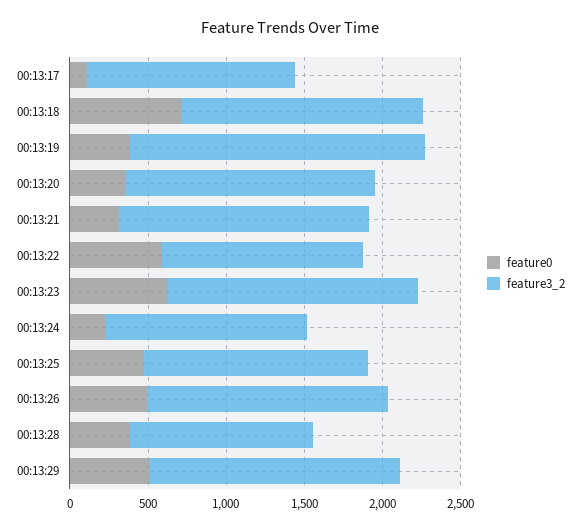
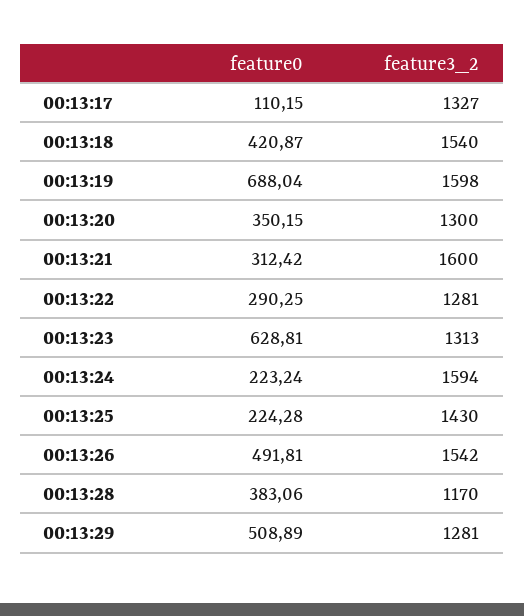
feature0, 00:13:18: 700 -> 420.87
feature0, 00:13:19: 400 -> 688.04
feature3_2, 00:13:19: 1900 -> 1598
feature3_2, 00:13:20: 1600 -> 1300
feature0, 00:13:22: 600 -> 290.25
feature3_2, 00:13:23: 1600 -> 1313
feature3_2, 00:13:24: 1300 -> 1594
feature0, 00:13:25: 500 -> 224.28
feature3_2, 00:13:29: 1600 -> 1281

